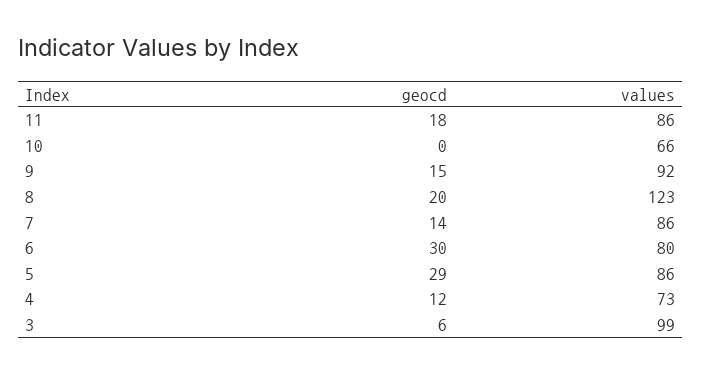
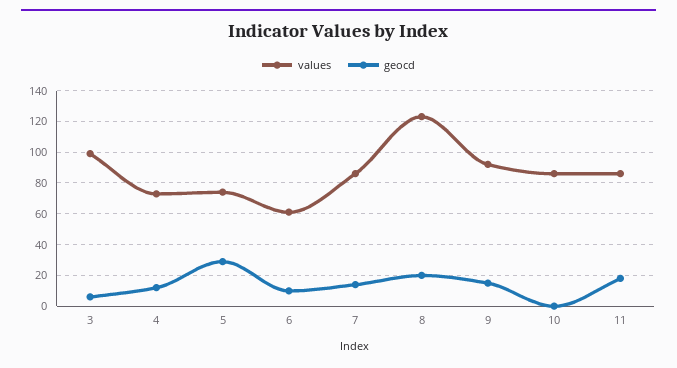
values, 10: 66 -> 85
geocd, 6: 30 -> 10
values, 6: 80 -> 60
values, 5: 86 -> 75

